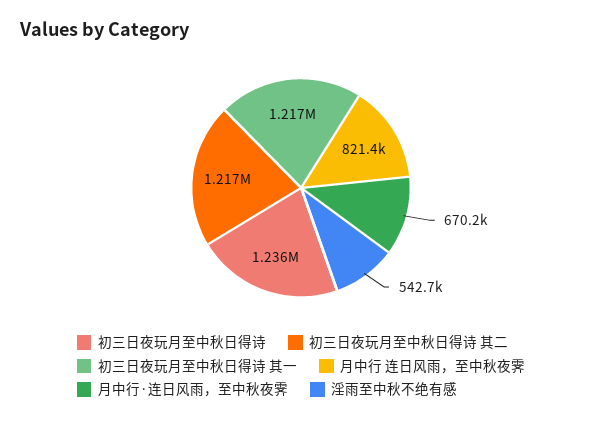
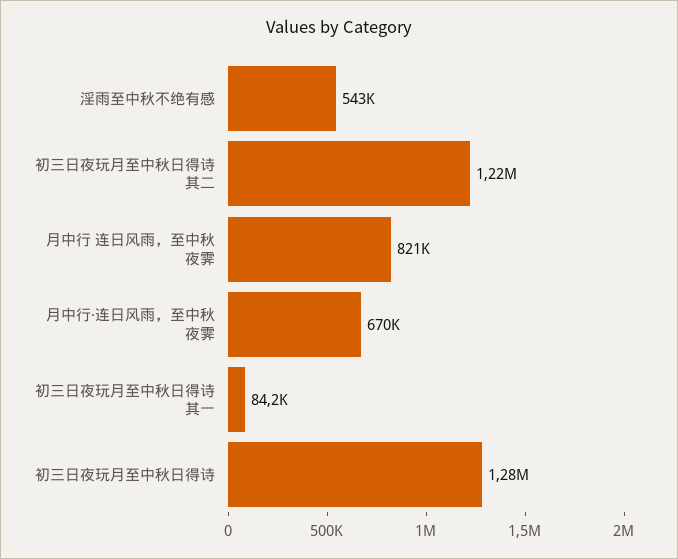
初三日夜玩月至中秋日得诗: 1236000 -> 1280000
初三日夜玩月至中秋日得诗 其一: 1217000 -> 84200

